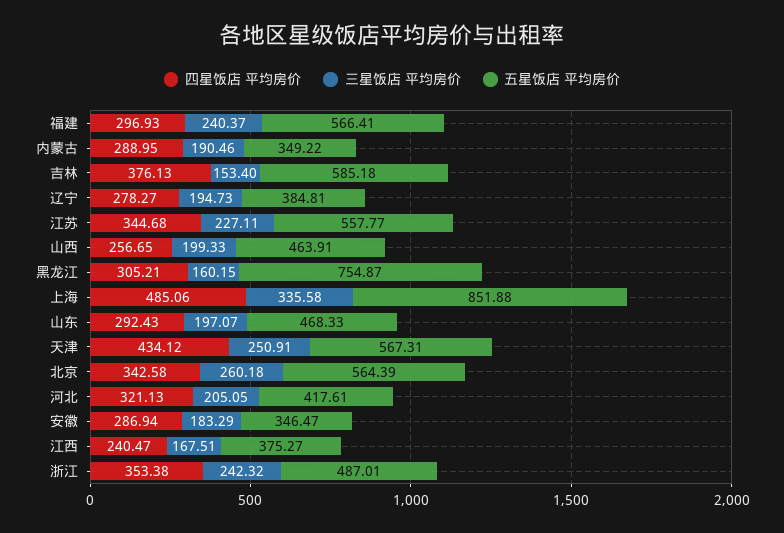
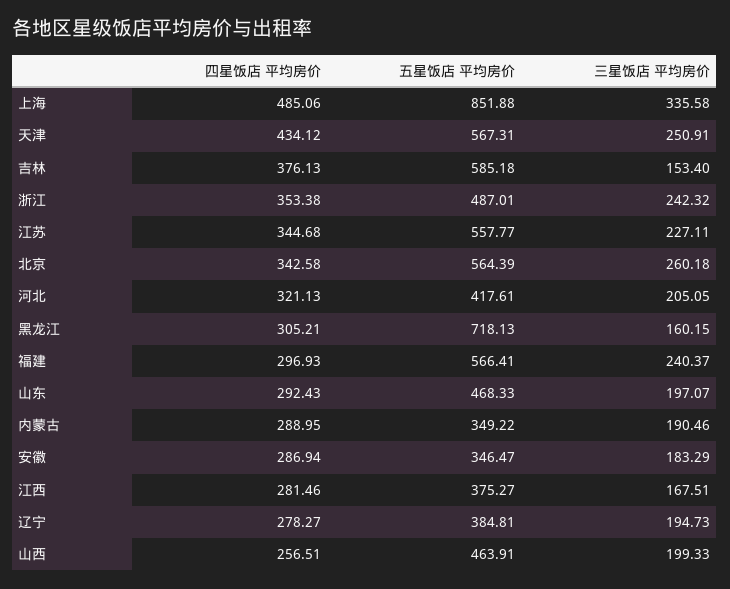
四星饭店 平均房价, 山西: 256.65 -> 256.51
五星饭店 平均房价, 黑龙江: 754.87 -> 718.13
四星饭店 平均房价, 江西: 240.47 -> 281.46

